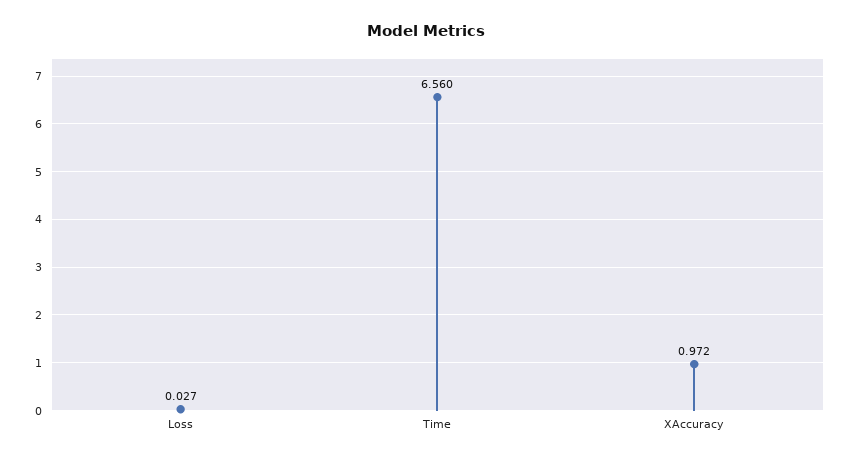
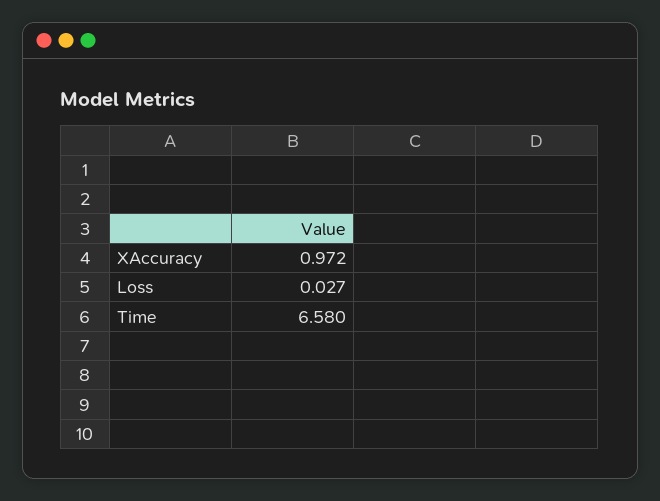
Time: 6.56 -> 6.58

